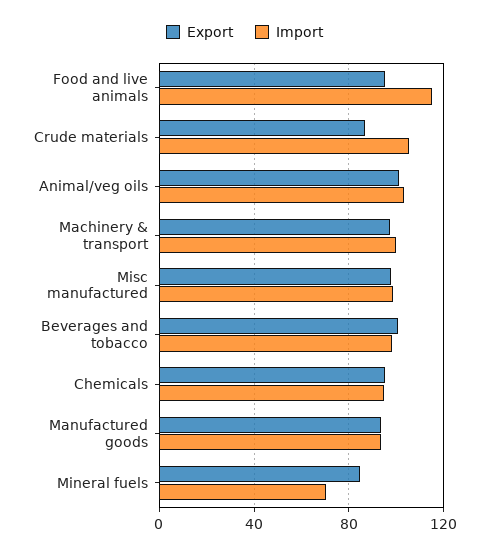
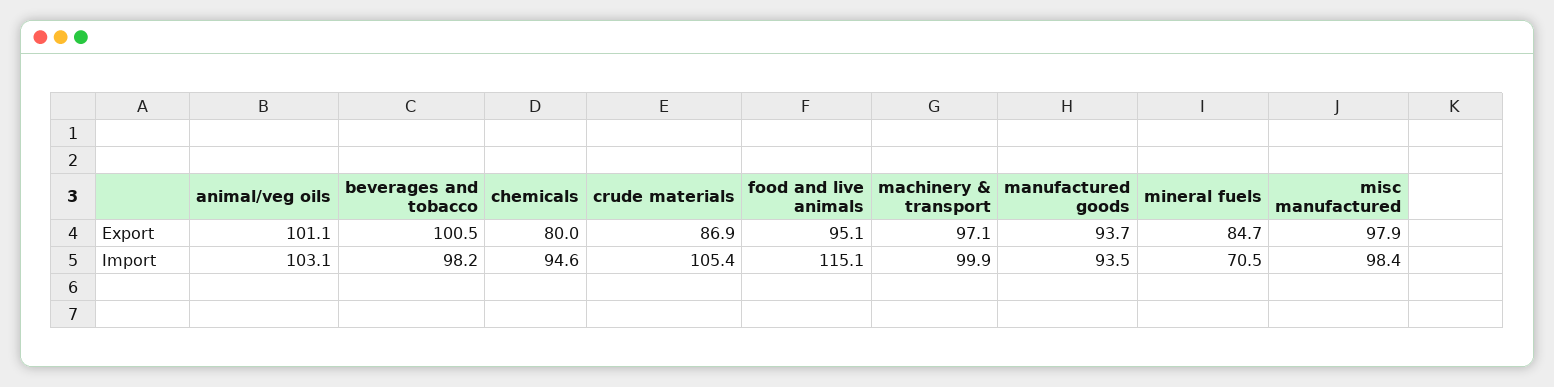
Export, Chemicals: 95 -> 80

